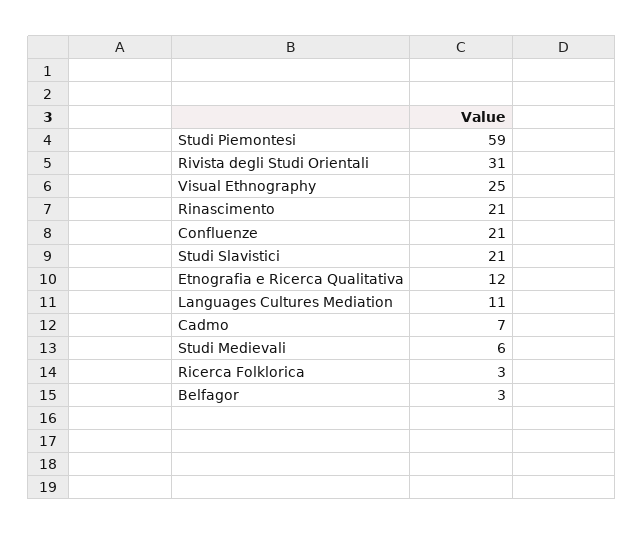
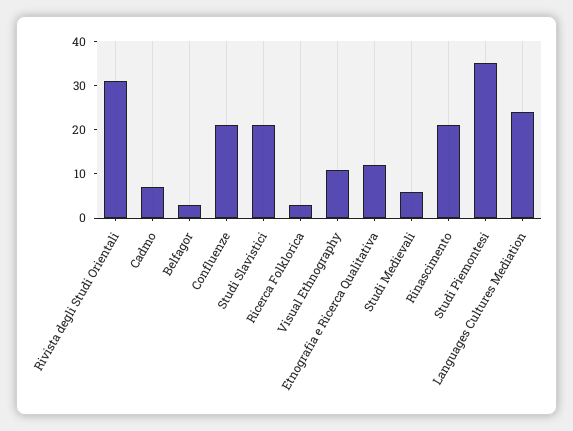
Studi Piemontesi: 59 -> 35
Visual Ethnography: 25 -> 10
Languages Cultures Mediation: 11 -> 25

